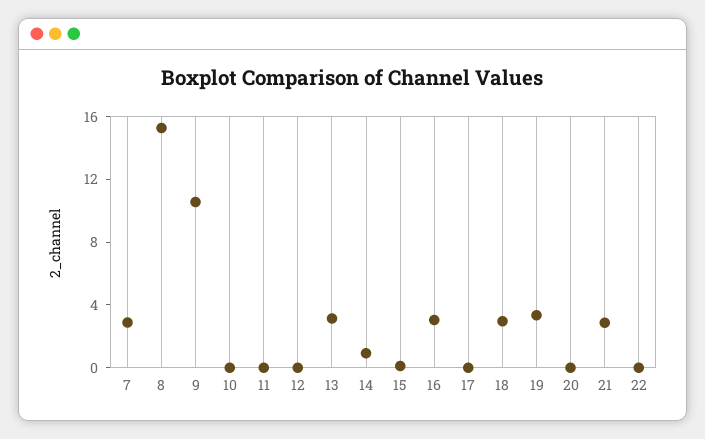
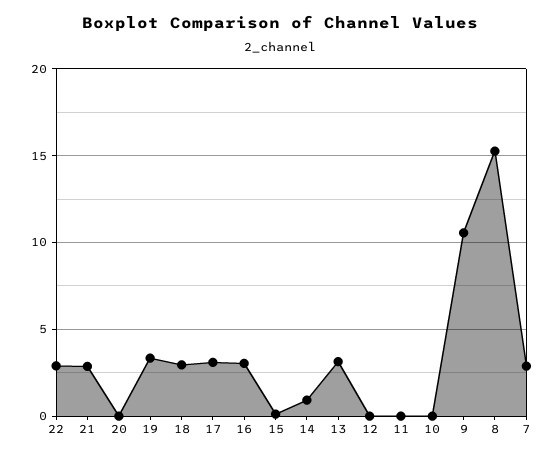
17: 0 -> 3
22: 0 -> 3

